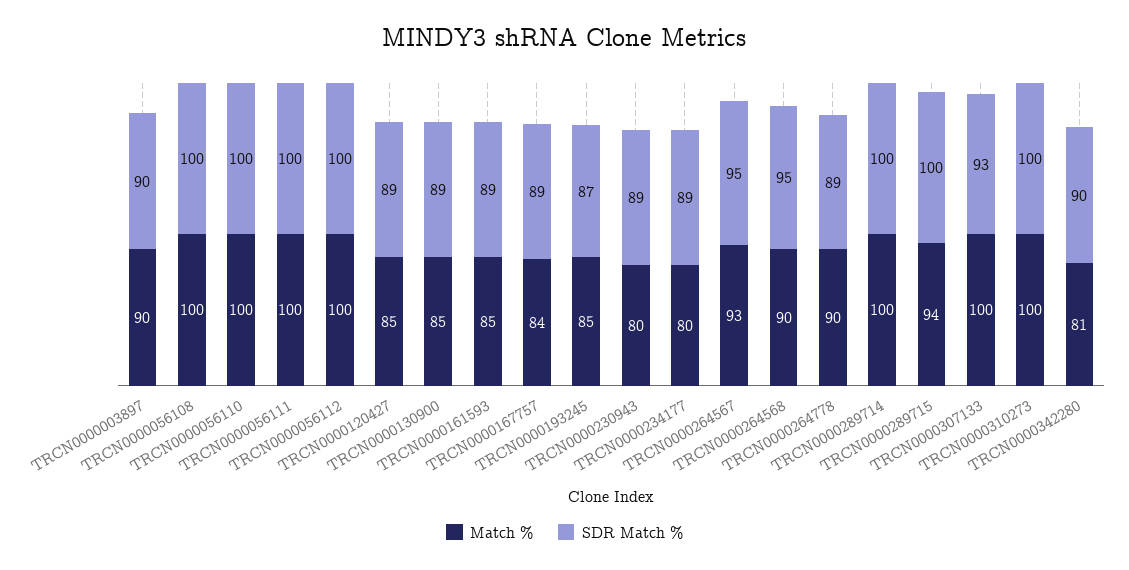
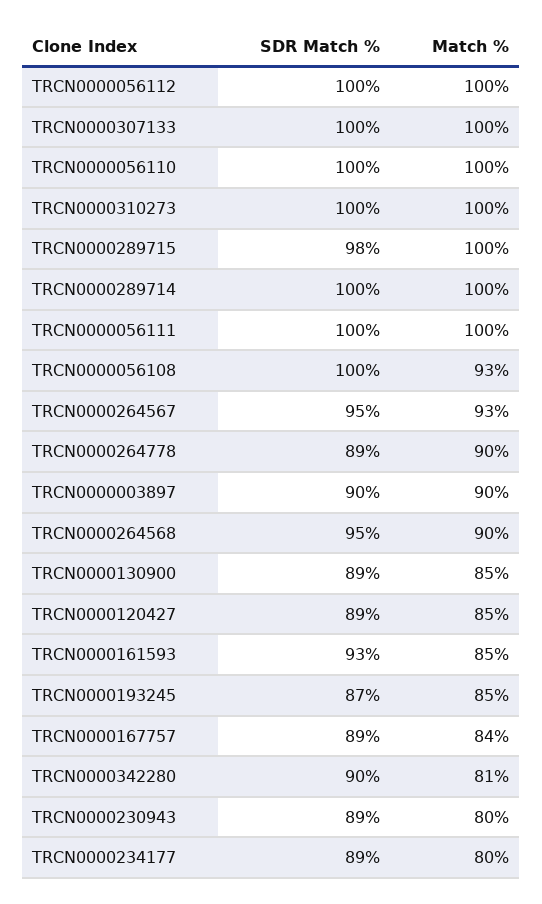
Match %, TRCN0000056108: 100 -> 93
SDR Match %, TRCN0000161593: 89 -> 93
Match %, TRCN0000289715: 94 -> 100
SDR Match %, TRCN0000289715: 100 -> 98
SDR Match %, TRCN0000307133: 93 -> 100

